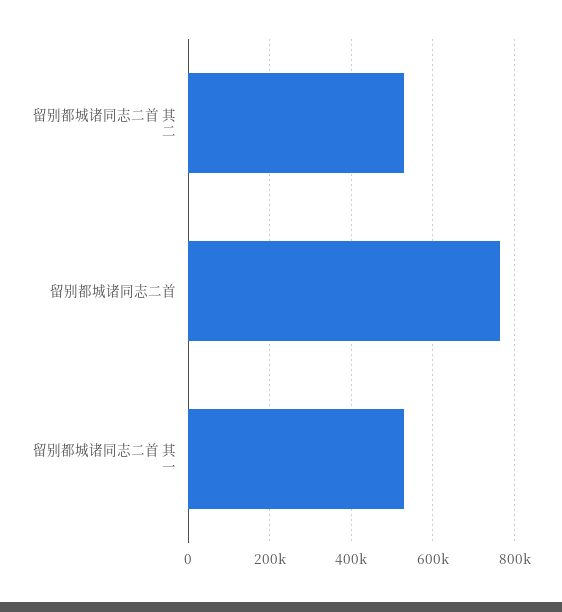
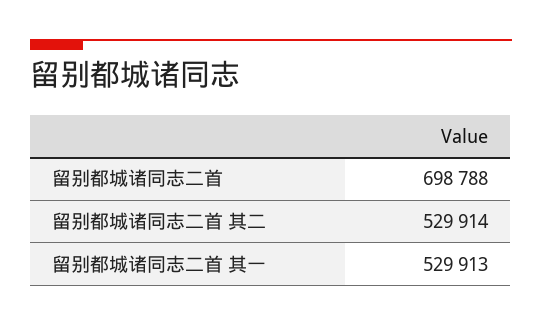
留别都城诸同志二首: 760000 -> 698788

